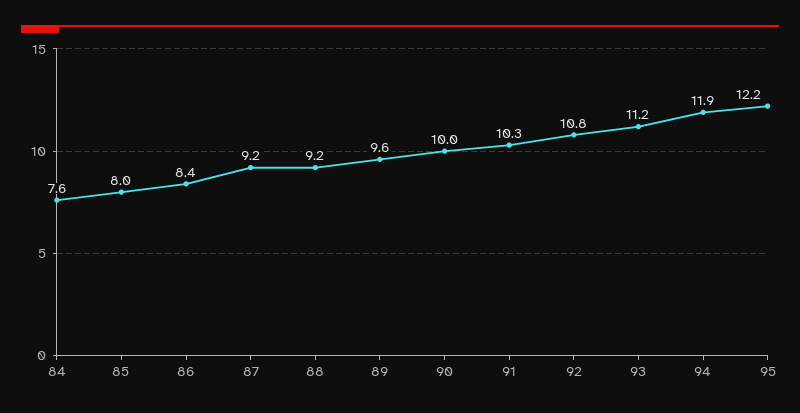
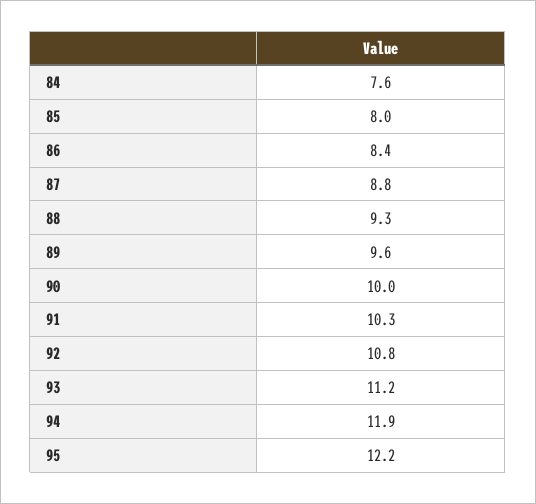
87: 9.2 -> 8.8
88: 9.2 -> 9.3

